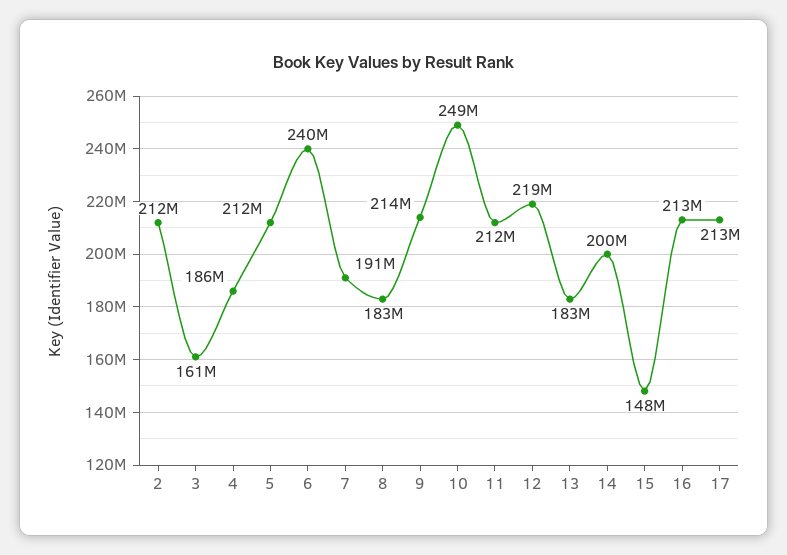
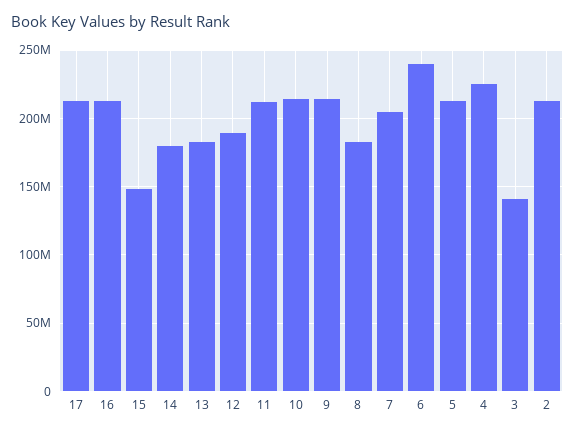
3: 161000000 -> 140000000
4: 186000000 -> 225000000
7: 191000000 -> 205000000
10: 249000000 -> 215000000
12: 219000000 -> 190000000
14: 200000000 -> 180000000

